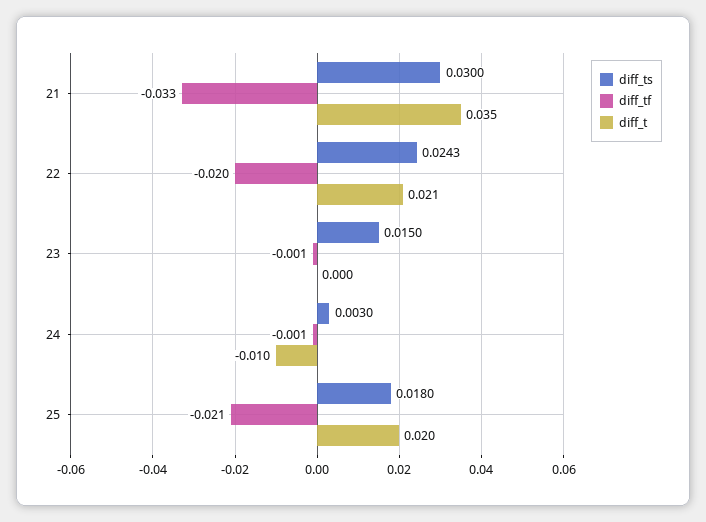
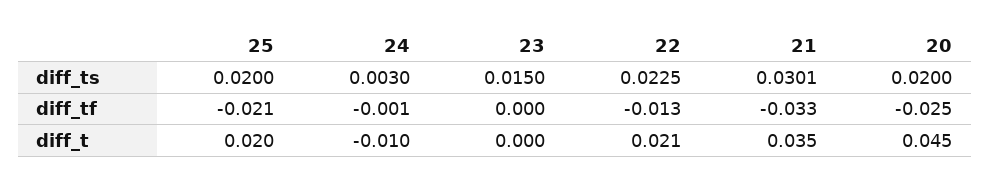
diff_ts, 21: 0.03 -> 0.0301
diff_ts, 22: 0.0243 -> 0.0225
diff_tf, 22: -0.02 -> -0.013
diff_tf, 23: -0.001 -> 0
diff_ts, 25: 0.018 -> 0.02
diff_ts, 20: none -> 0.02
diff_tf, 20: none -> -0.025
diff_t, 20: none -> 0.045

